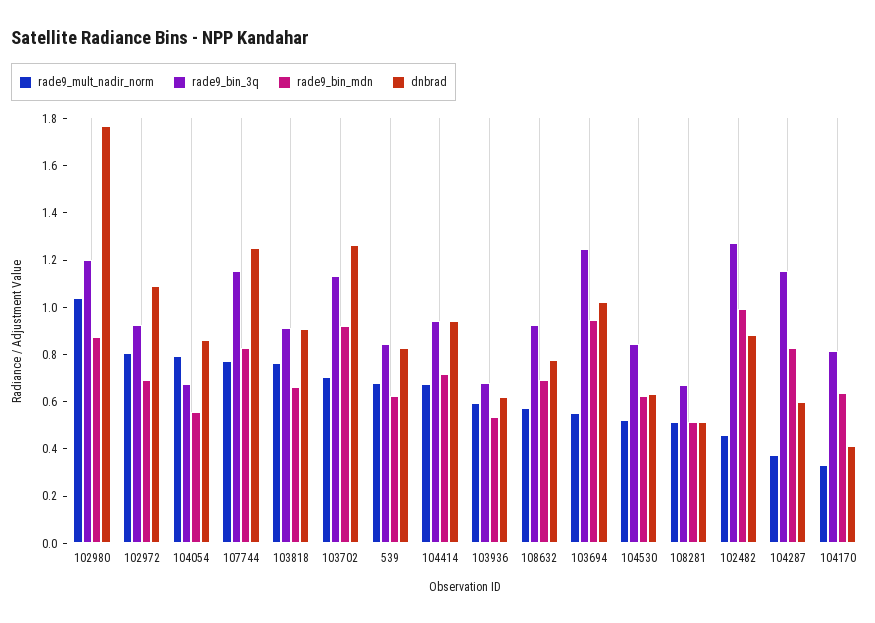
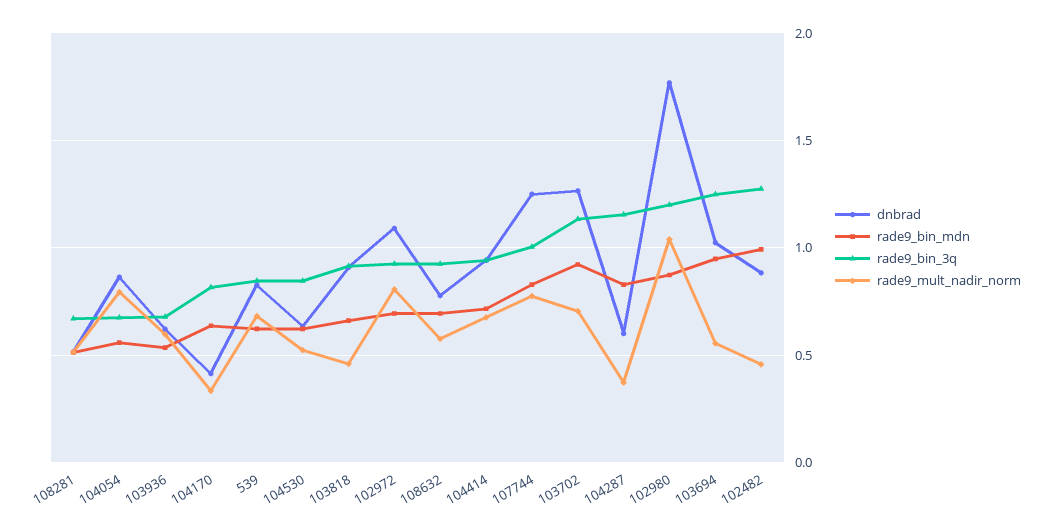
rade9_bin_3q, 107744: 1.15 -> 1
rade9_mult_nadir_norm, 103818: 0.75 -> 0.45

